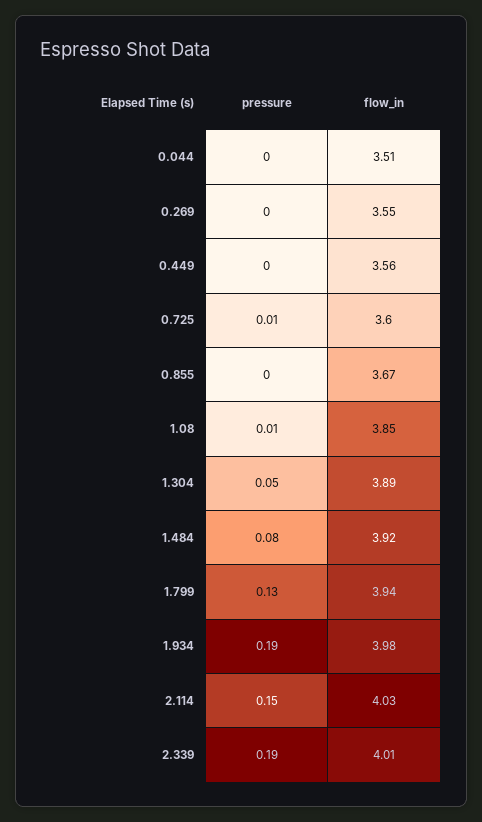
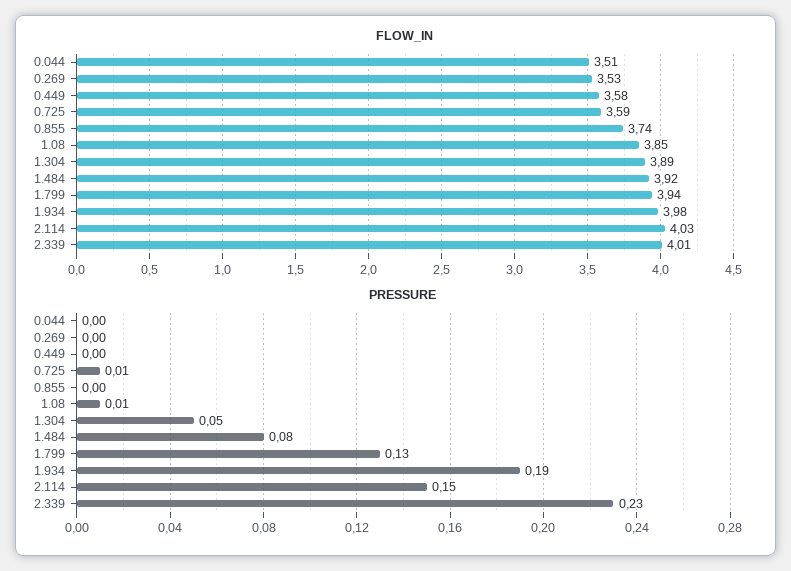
flow_in, 0.269: 3.55 -> 3.53
flow_in, 0.449: 3.56 -> 3.58
flow_in, 0.725: 3.6 -> 3.59
flow_in, 0.855: 3.67 -> 3.74
pressure, 2.339: 0.19 -> 0.23

